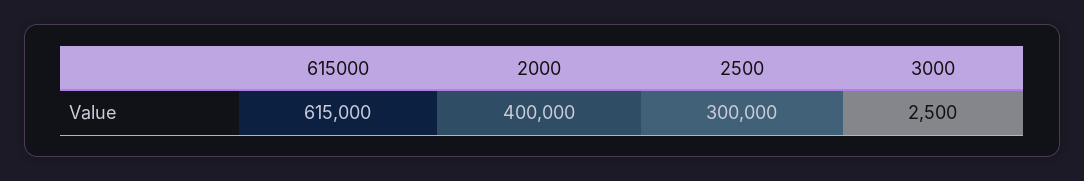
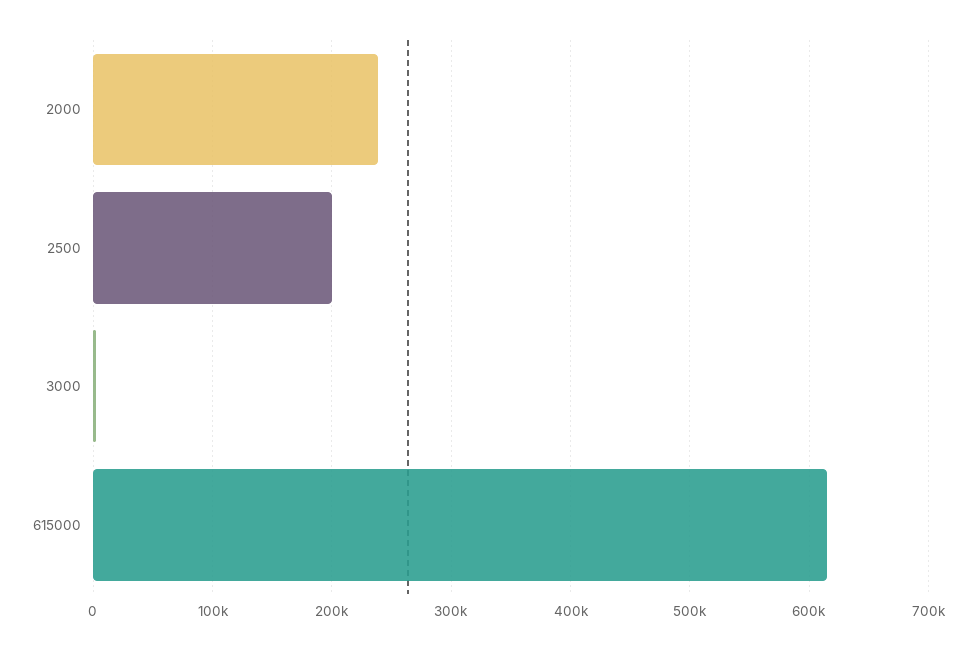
2000: 400000 -> 240000
2500: 300000 -> 200000

